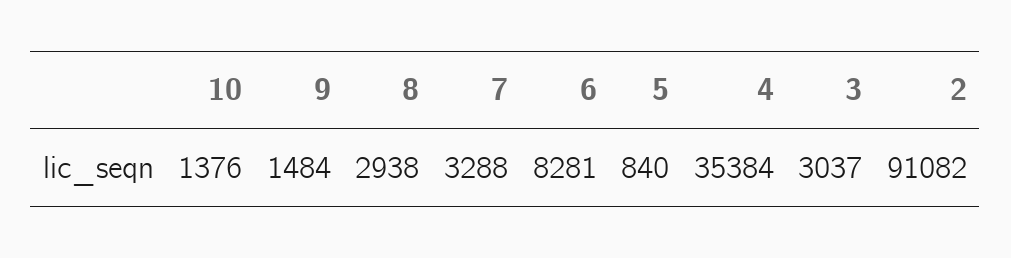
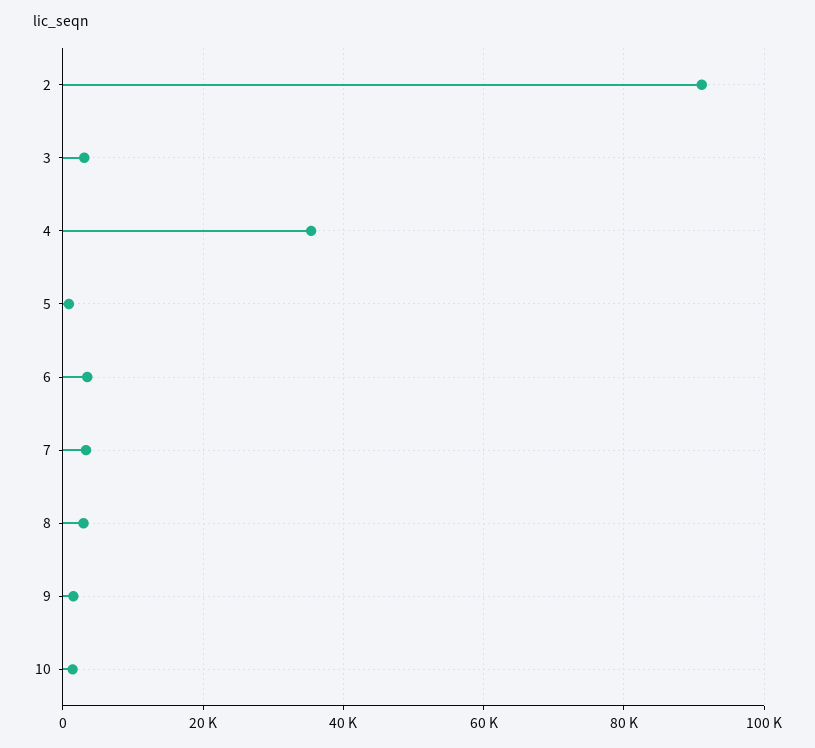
6: 8281 -> 4000

